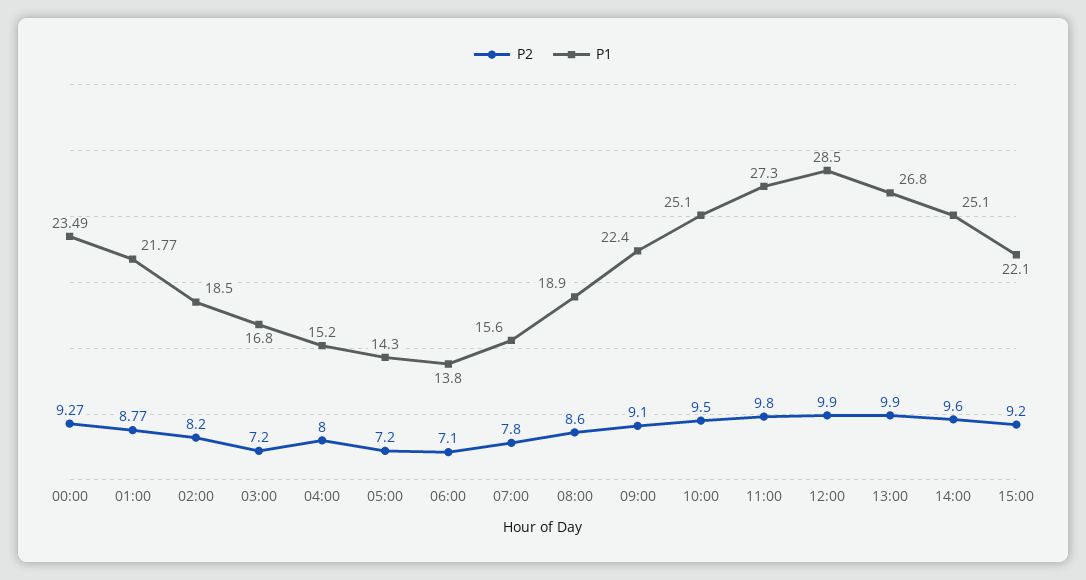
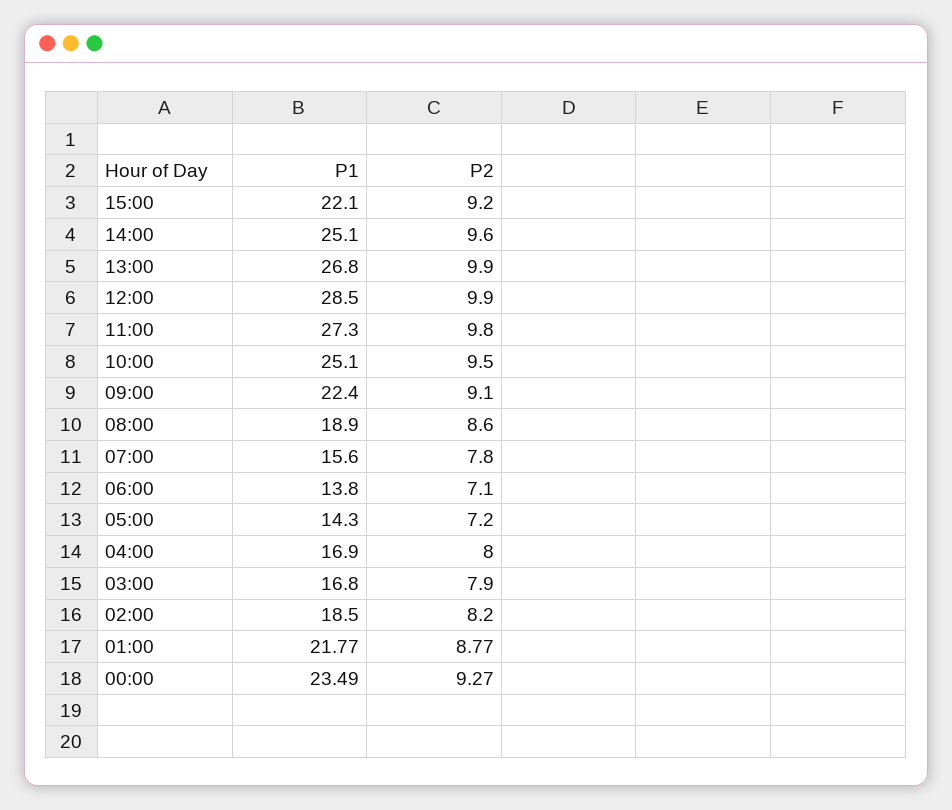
P2, 03:00: 7.2 -> 7.9
P1, 04:00: 15.2 -> 16.9

